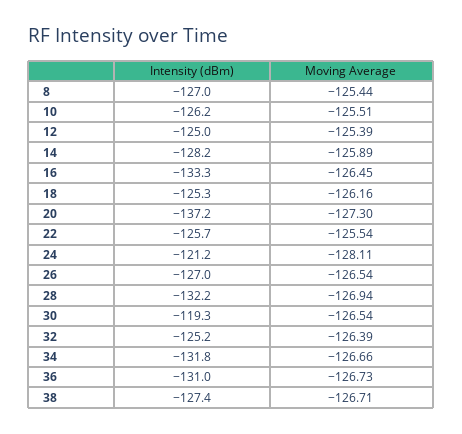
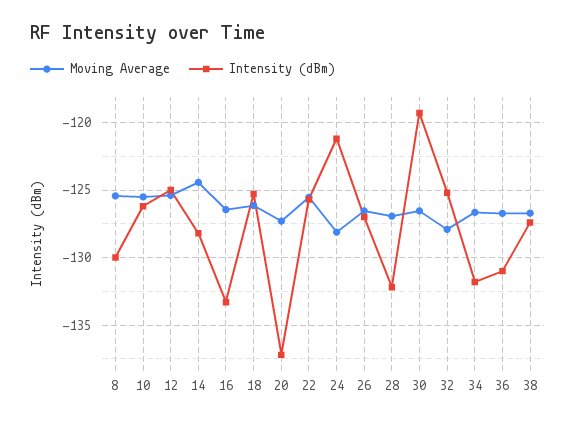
Intensity (dBm), 8: -127 -> -130
Moving Average, 14: -125.89 -> -124.5
Moving Average, 32: -126.39 -> -128

